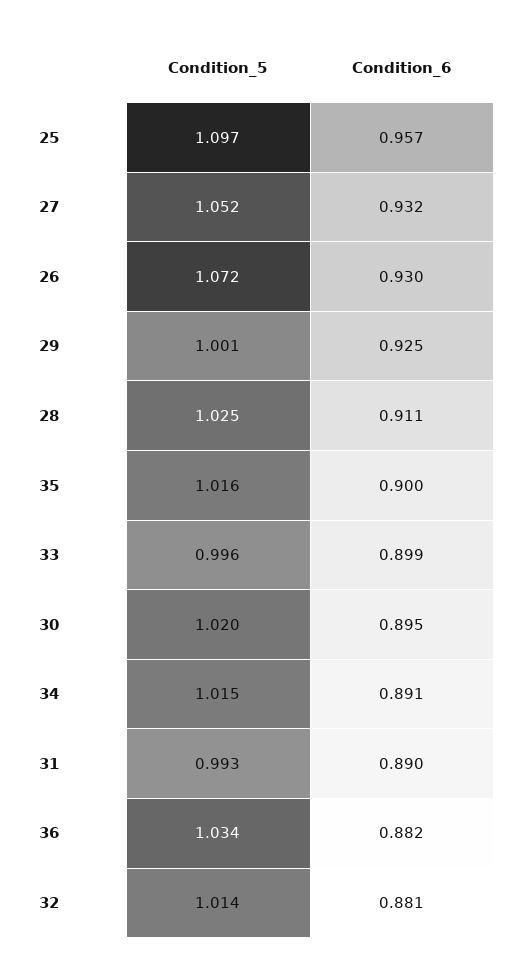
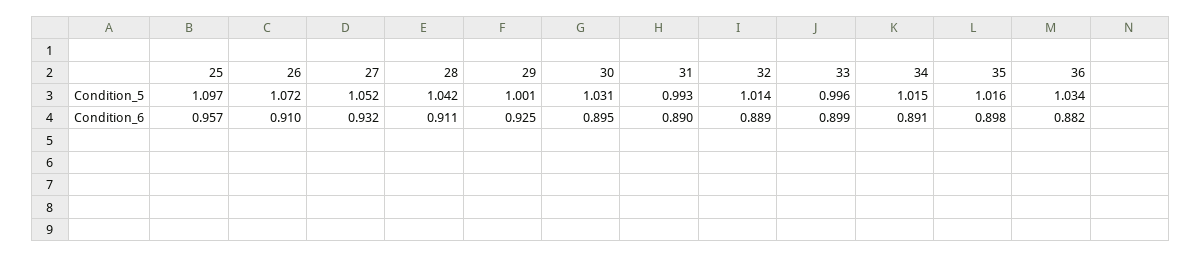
Condition_6, 26: 0.93 -> 0.91
Condition_5, 28: 1.025 -> 1.042
Condition_6, 35: 0.9 -> 0.898
Condition_5, 30: 1.02 -> 1.031
Condition_6, 32: 0.881 -> 0.889

